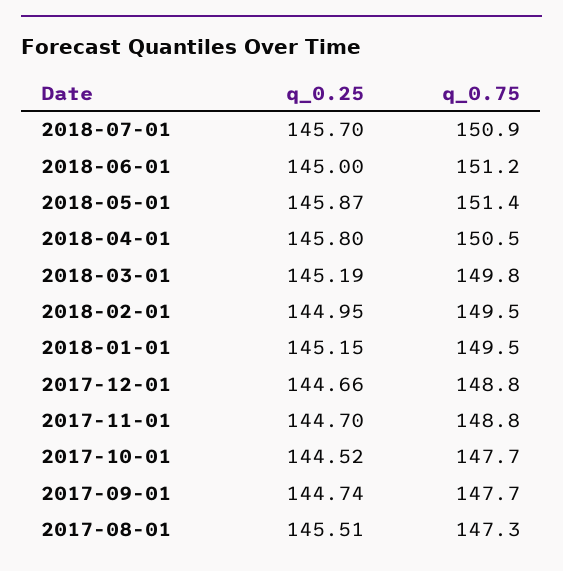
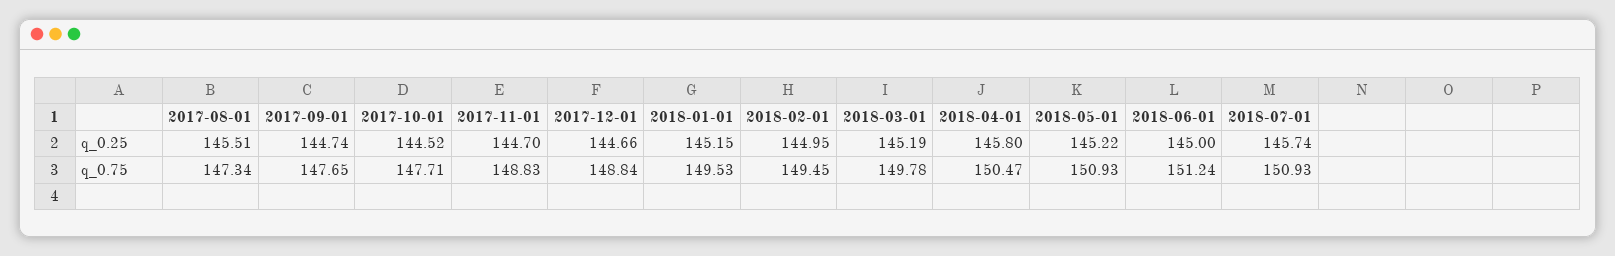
q_0.25, 2018-07-01: 145.7 -> 145.74
q_0.25, 2018-05-01: 145.87 -> 145.22
q_0.75, 2018-05-01: 151.4 -> 150.93

